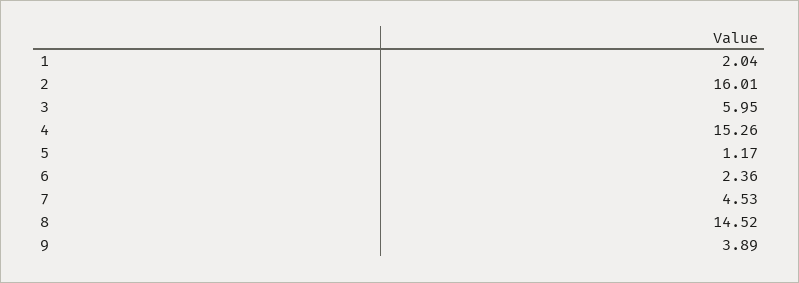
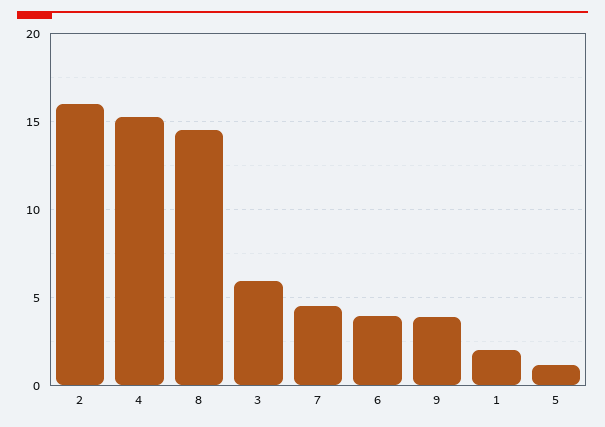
6: 2.36 -> 4

